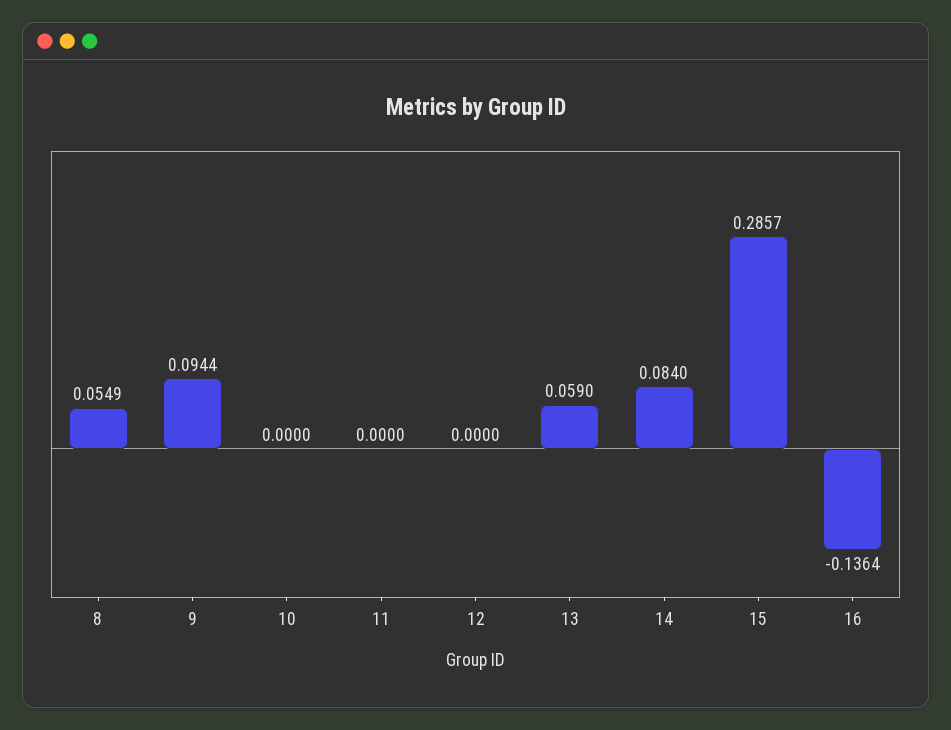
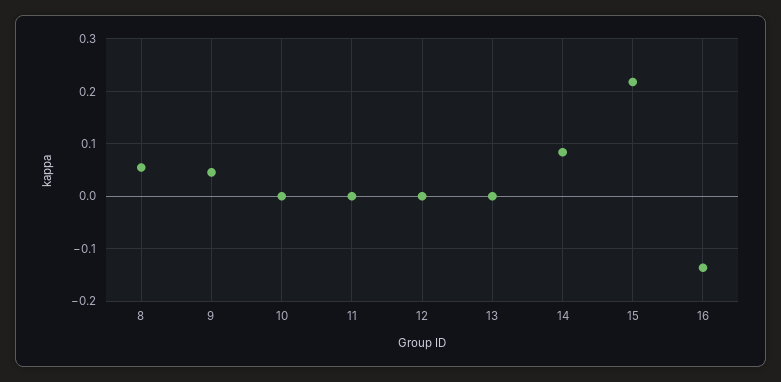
9: 0.0944 -> 0.04
13: 0.059 -> 0
15: 0.2857 -> 0.22

